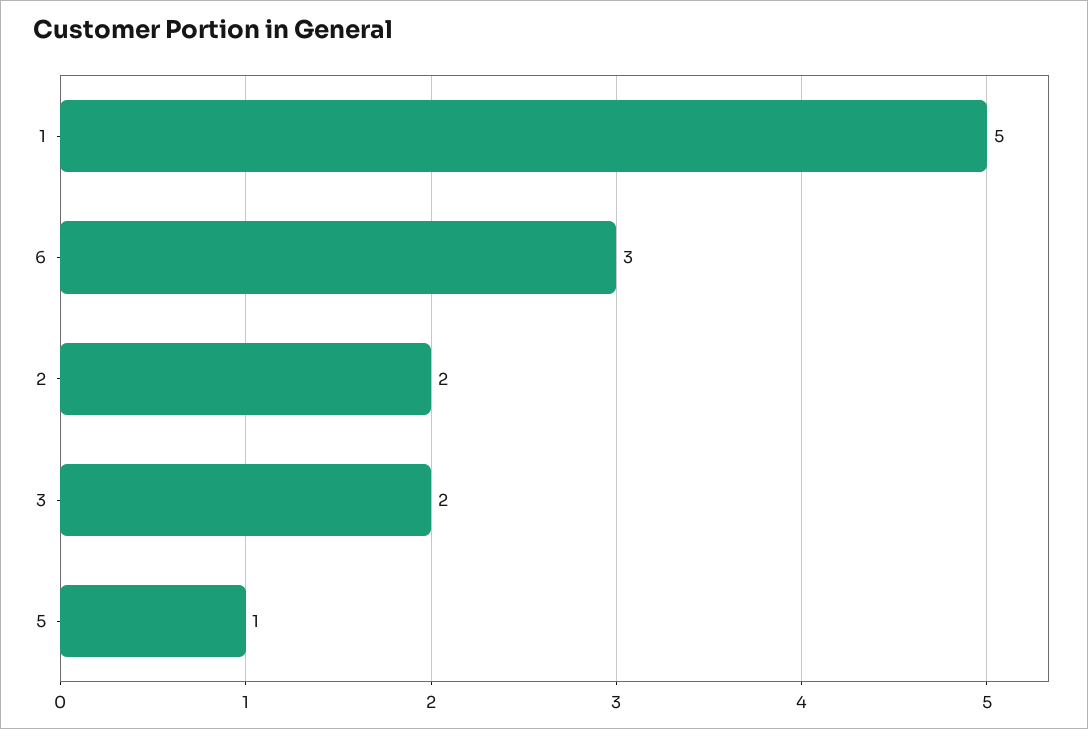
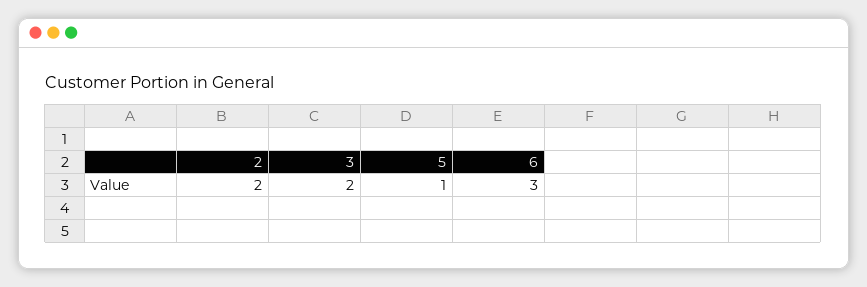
1: 5 -> none

